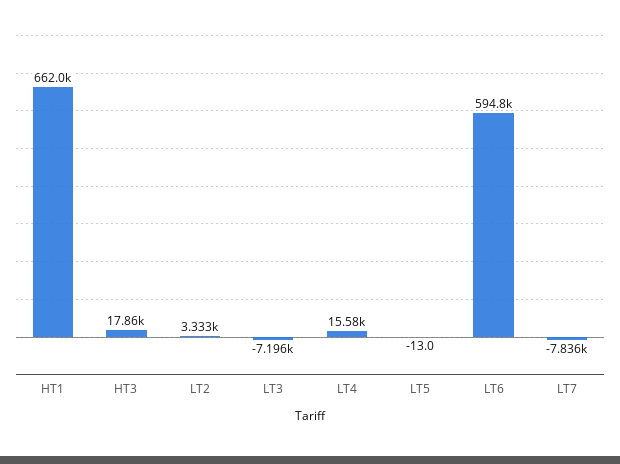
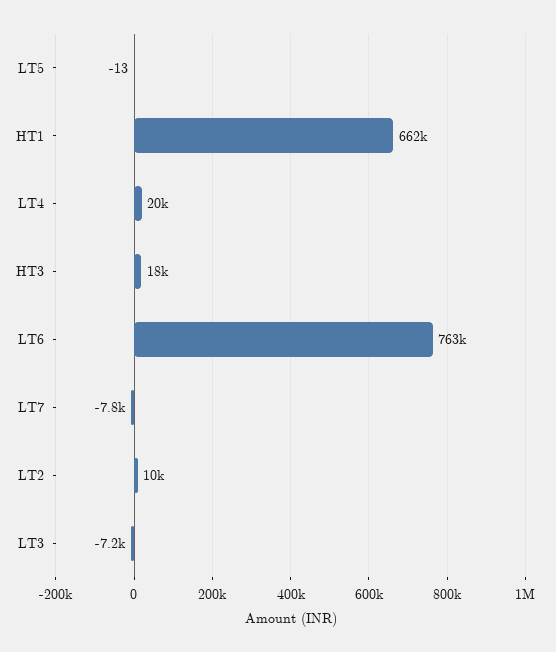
LT2: 3333 -> 10000
LT4: 15580 -> 20000
LT6: 594800 -> 763000

